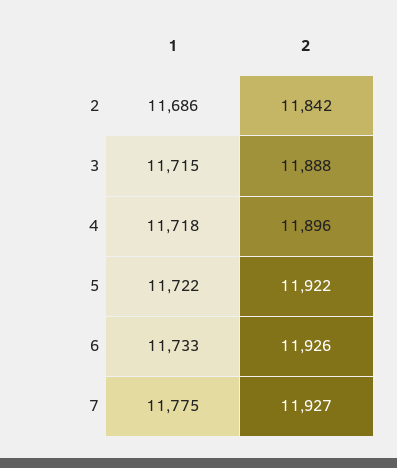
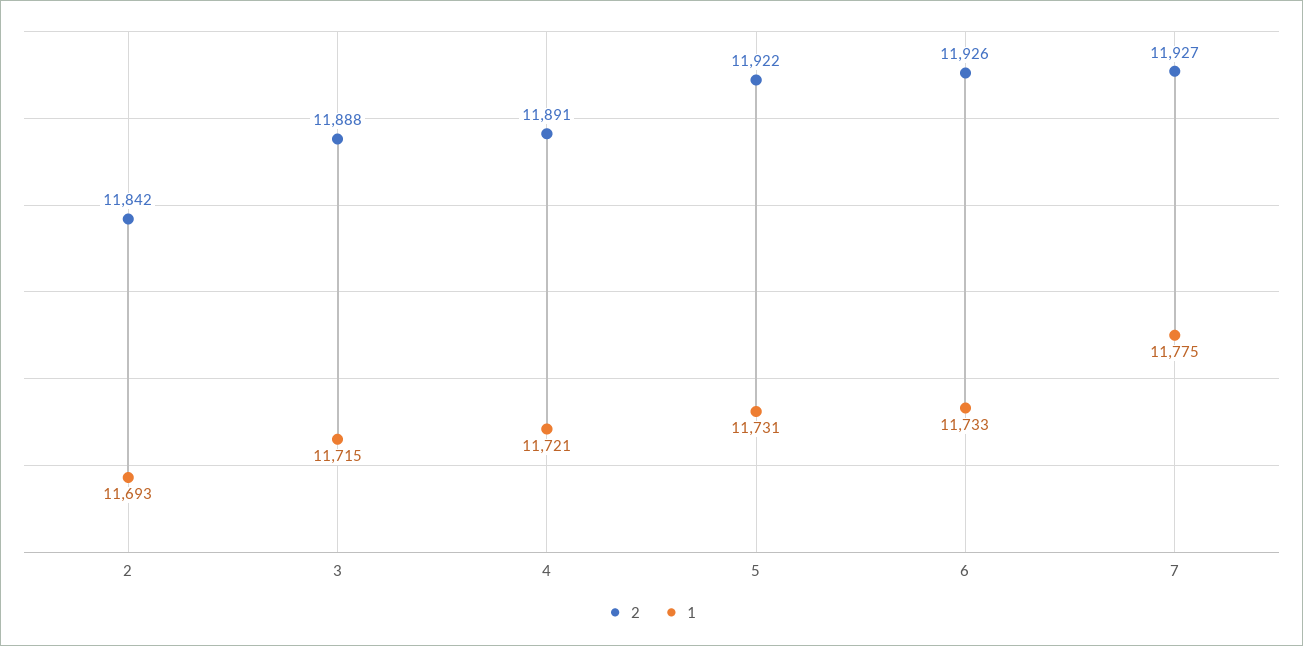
1, 2: 11686 -> 11693
1, 4: 11718 -> 11721
2, 4: 11896 -> 11891
1, 5: 11722 -> 11731

